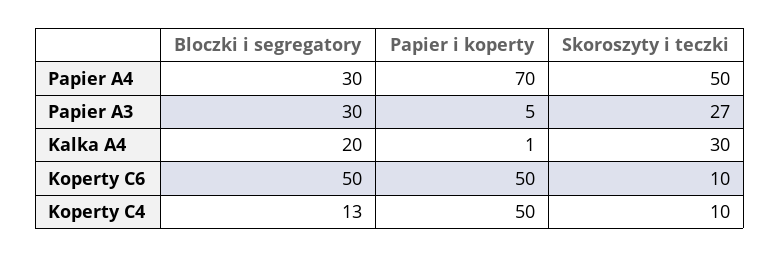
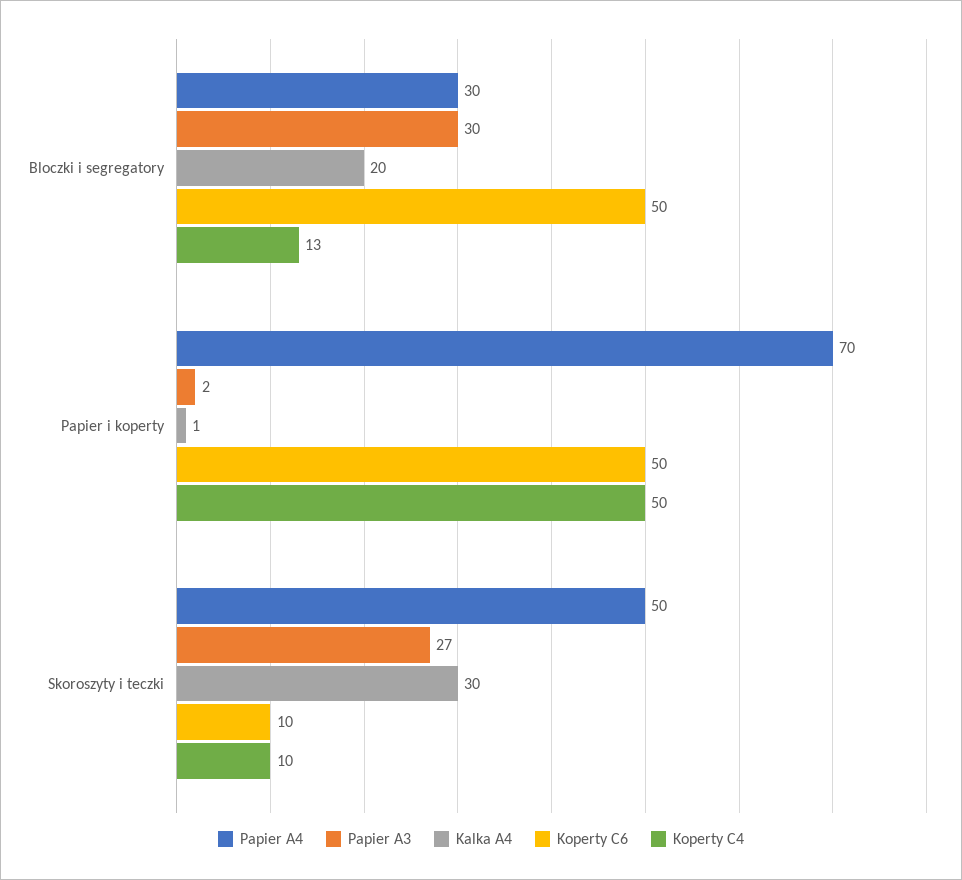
Papier A3, Papier i koperty: 5 -> 2

